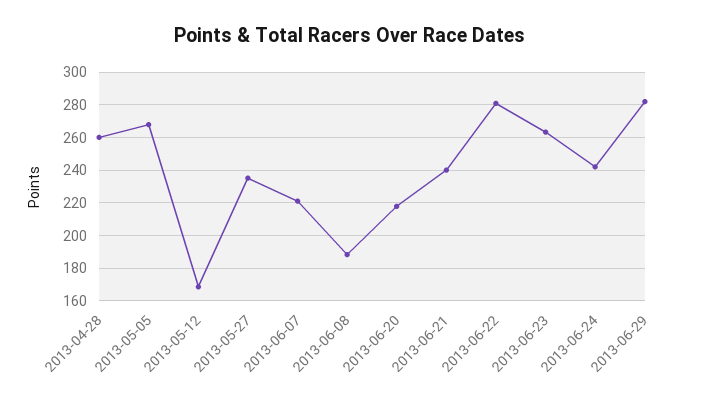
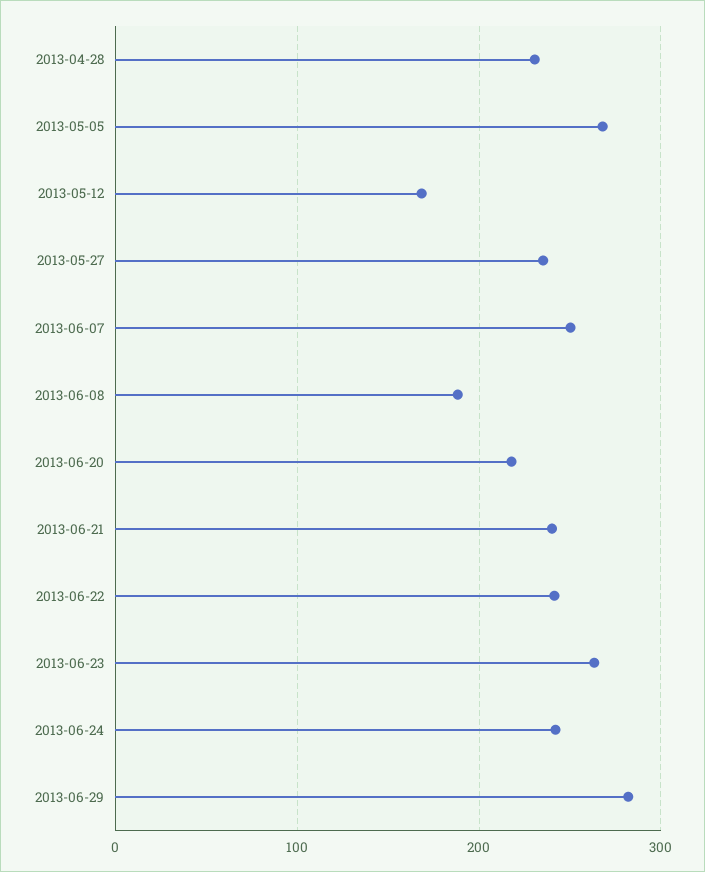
2013-04-28: 260 -> 230
2013-06-07: 220 -> 250
2013-06-22: 280 -> 240

